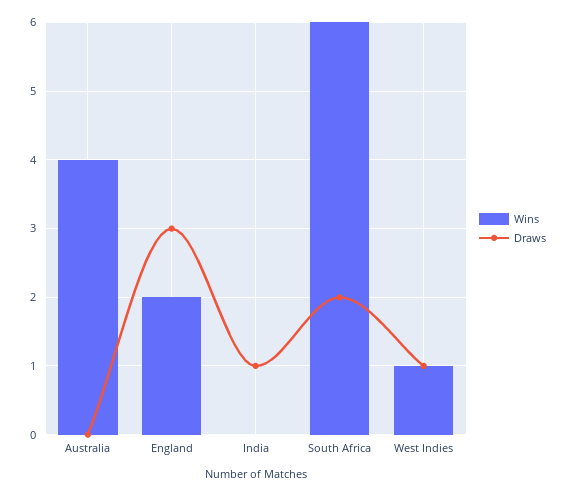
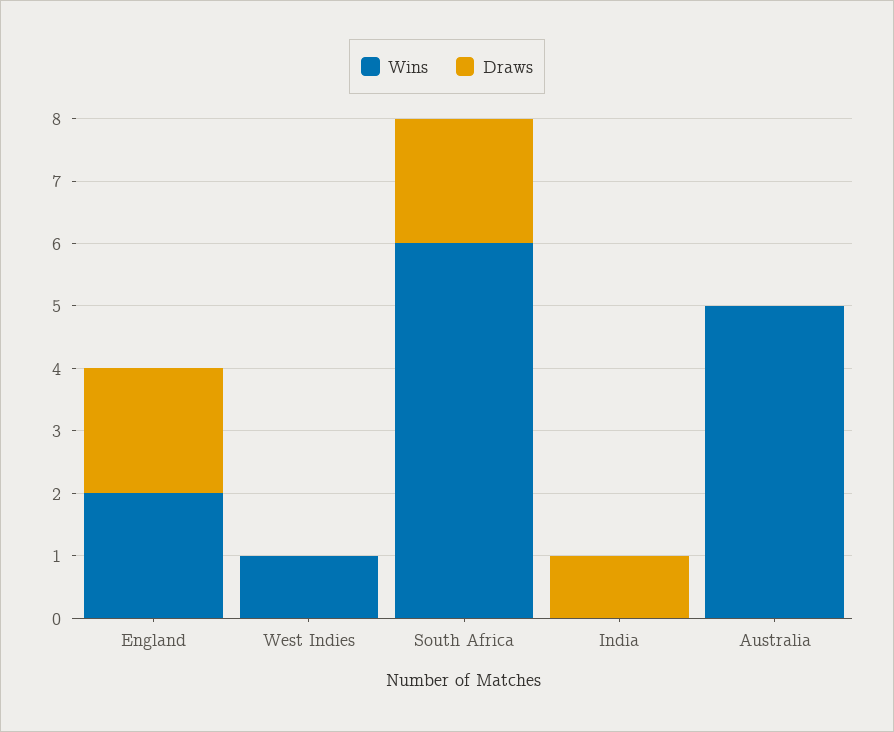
Wins, Australia: 4 -> 5
Draws, England: 3 -> 2
Draws, West Indies: 1 -> 0

